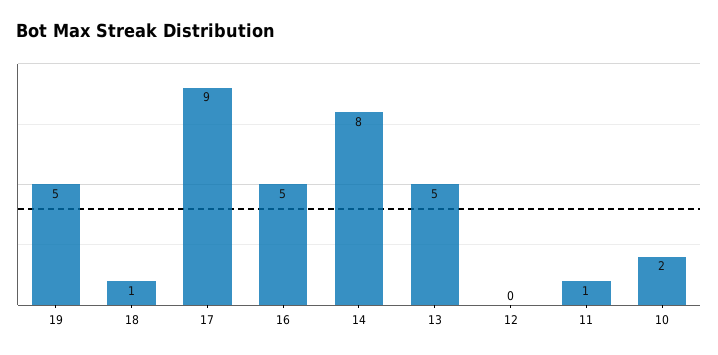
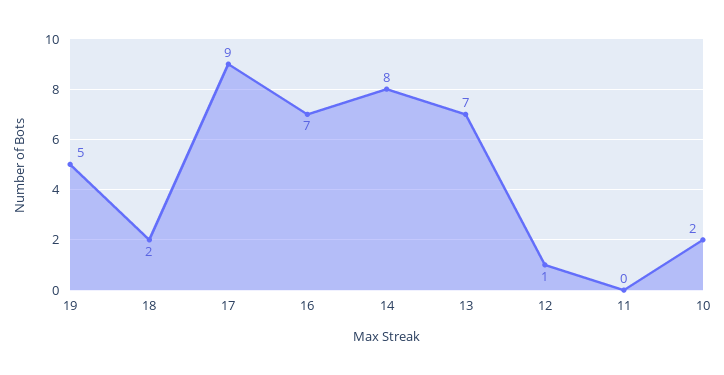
18: 1 -> 2
16: 5 -> 7
13: 5 -> 7
12: 0 -> 1
11: 1 -> 0

